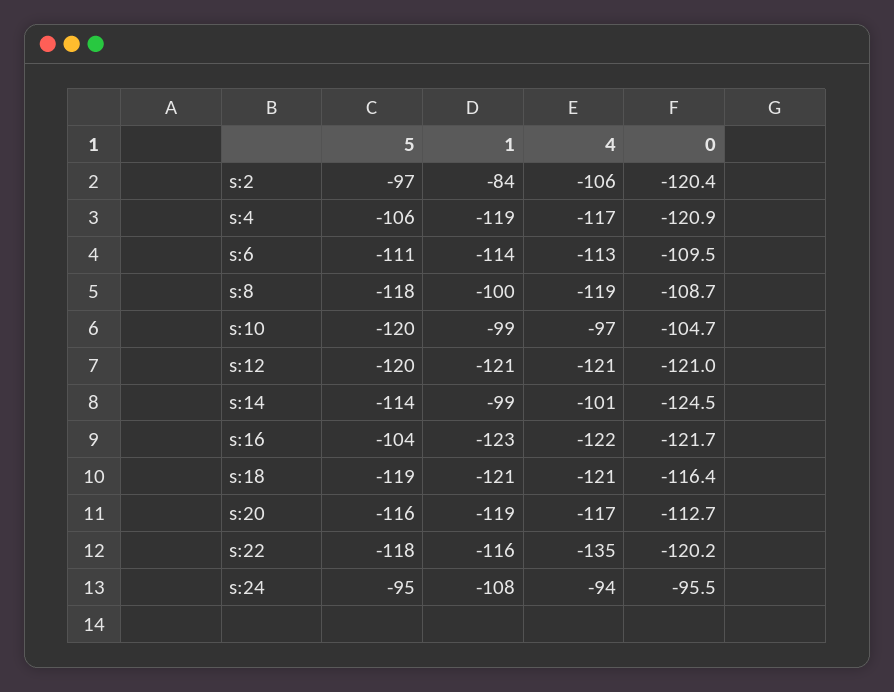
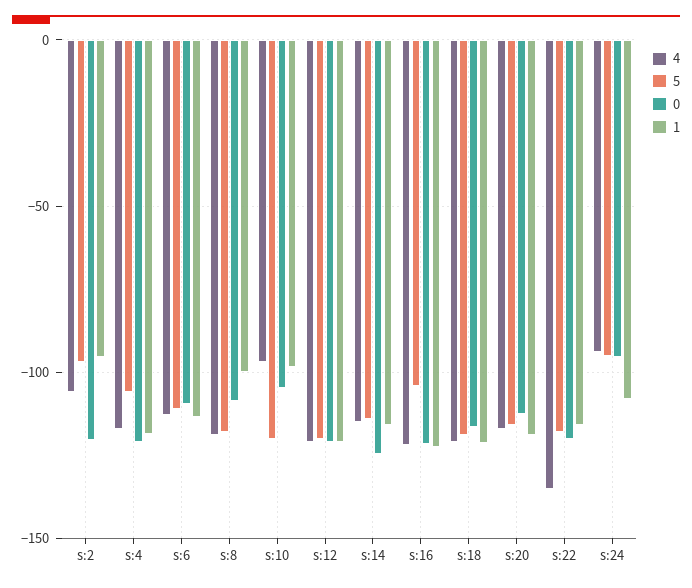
1, s:2: -84 -> -95
1, s:14: -99 -> -115
4, s:14: -101 -> -115

